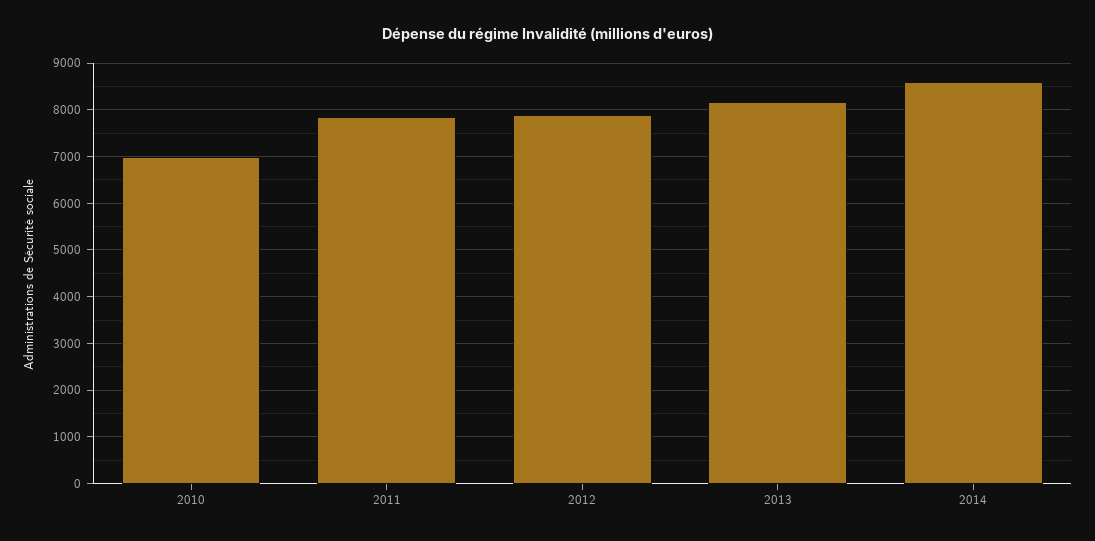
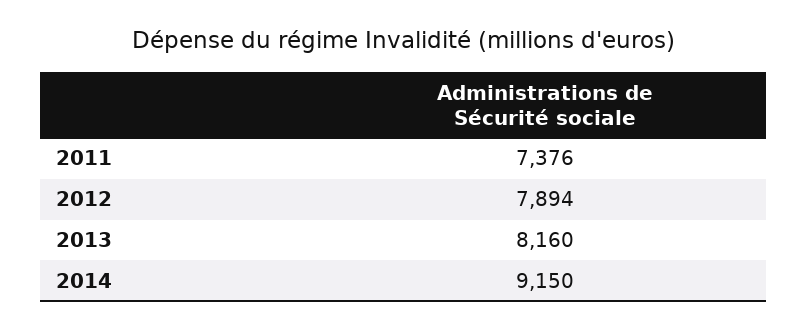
2010: 7000 -> none
2011: 7800 -> 7376
2014: 8600 -> 9150

